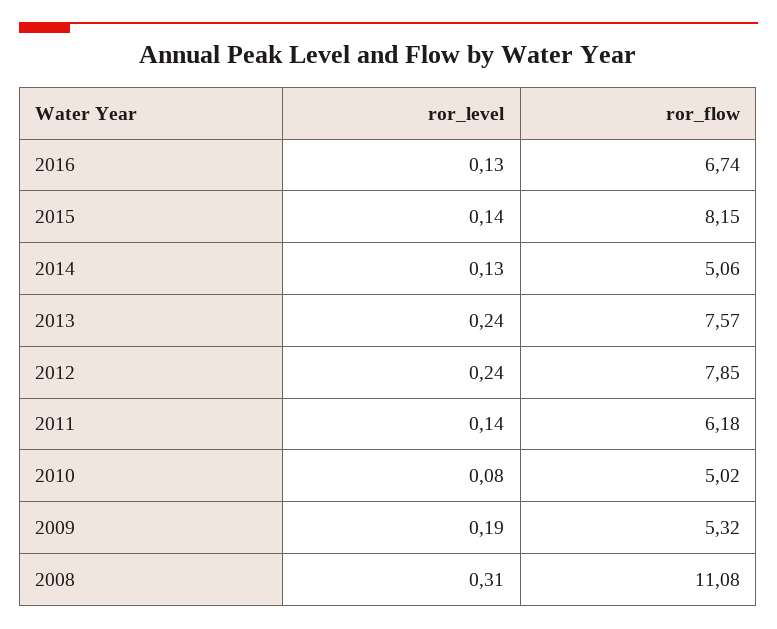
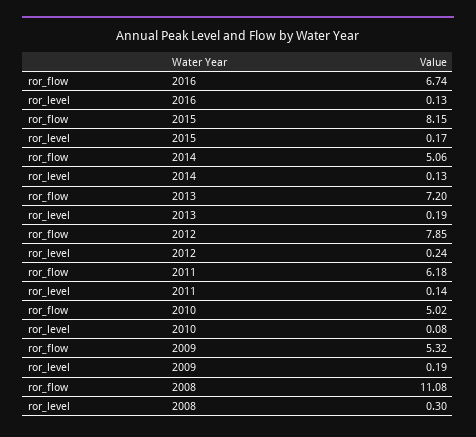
ror_level, 2015: 0.14 -> 0.17
ror_level, 2013: 0.24 -> 0.19
ror_flow, 2013: 7.57 -> 7.2
ror_level, 2008: 0.31 -> 0.3

